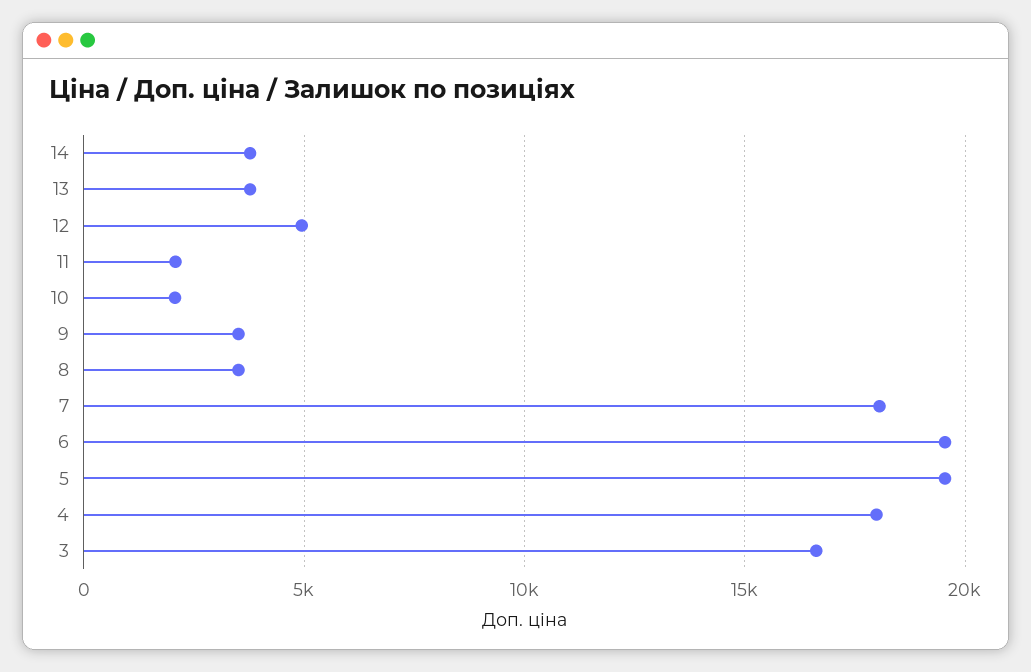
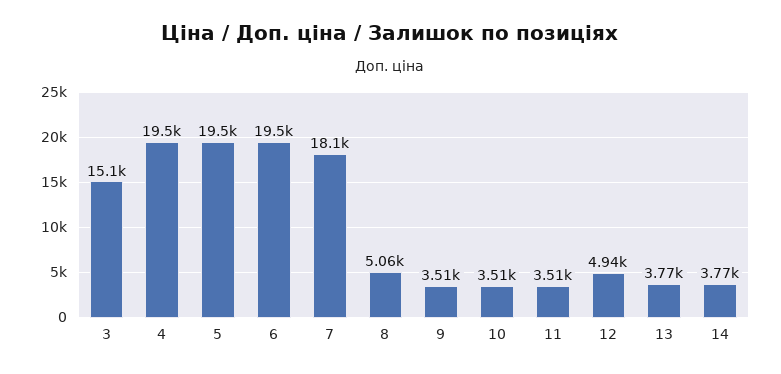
11: 2000 -> 3510
10: 2000 -> 3510
8: 3500 -> 5060
4: 18000 -> 19500
3: 16500 -> 15100

